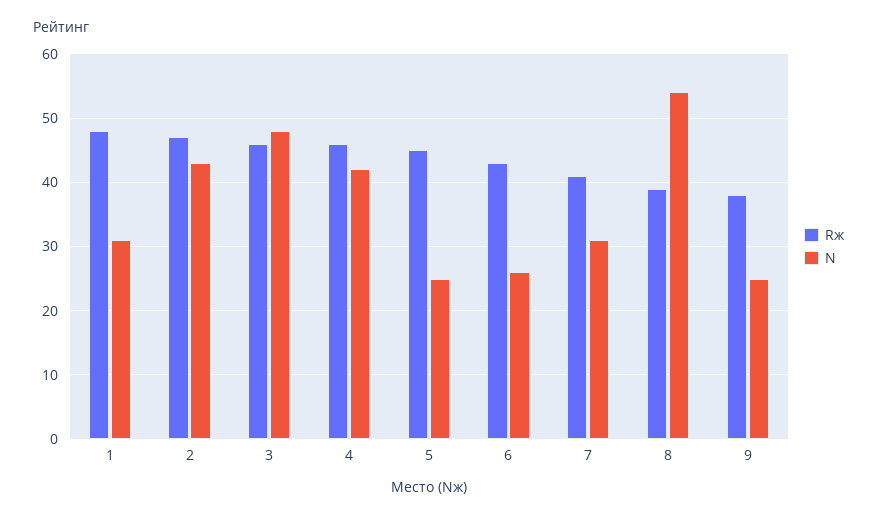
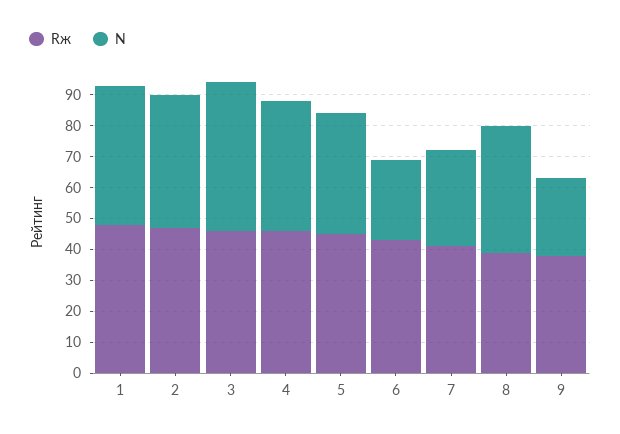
N, 1: 31 -> 45
N, 5: 25 -> 40
N, 8: 54 -> 40

